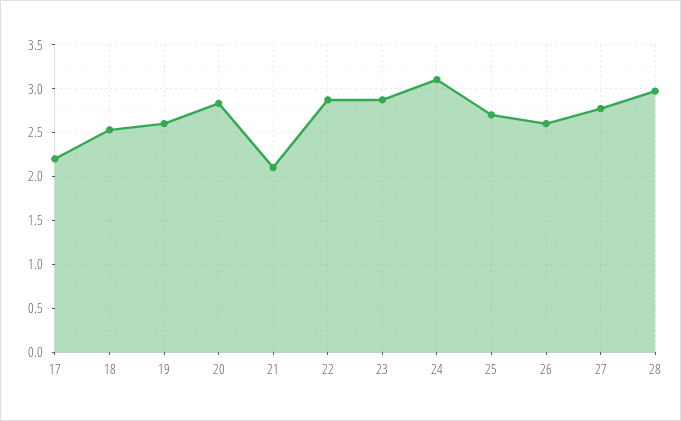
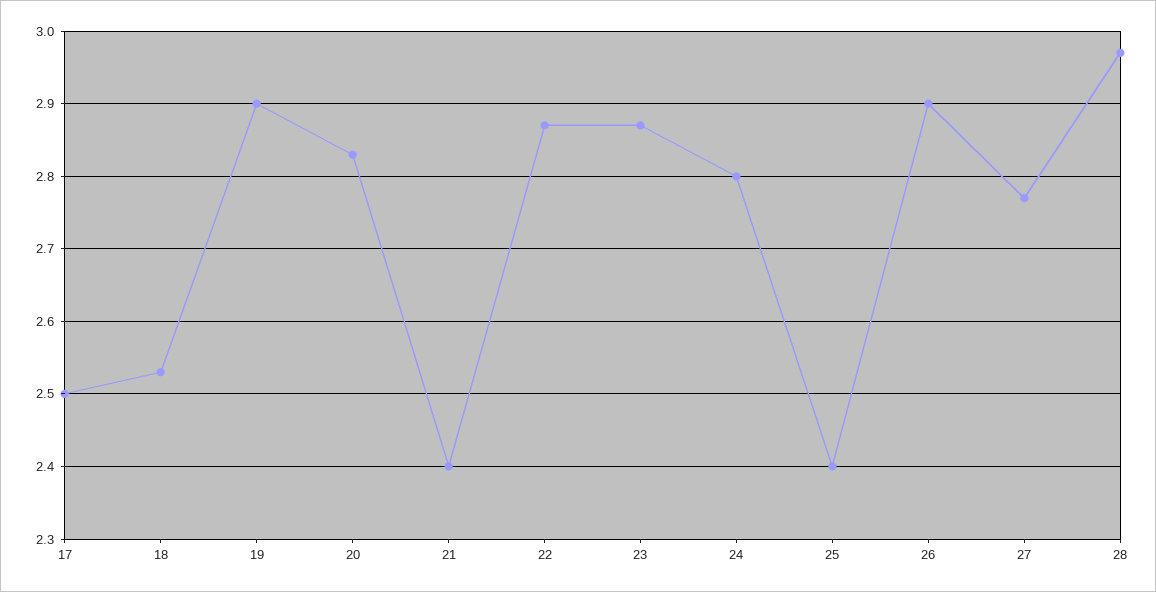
17: 2.2 -> 2.5
19: 2.6 -> 2.9
21: 2.1 -> 2.4
24: 3.1 -> 2.8
25: 2.7 -> 2.4
26: 2.6 -> 2.9

